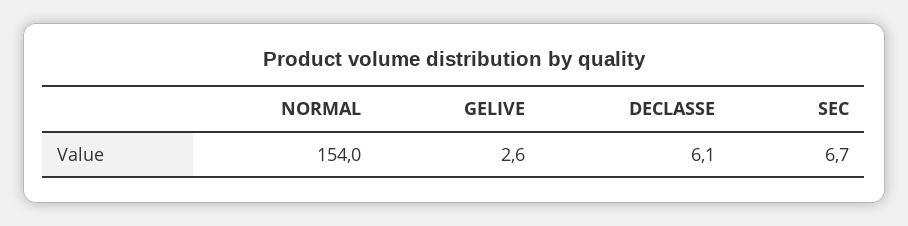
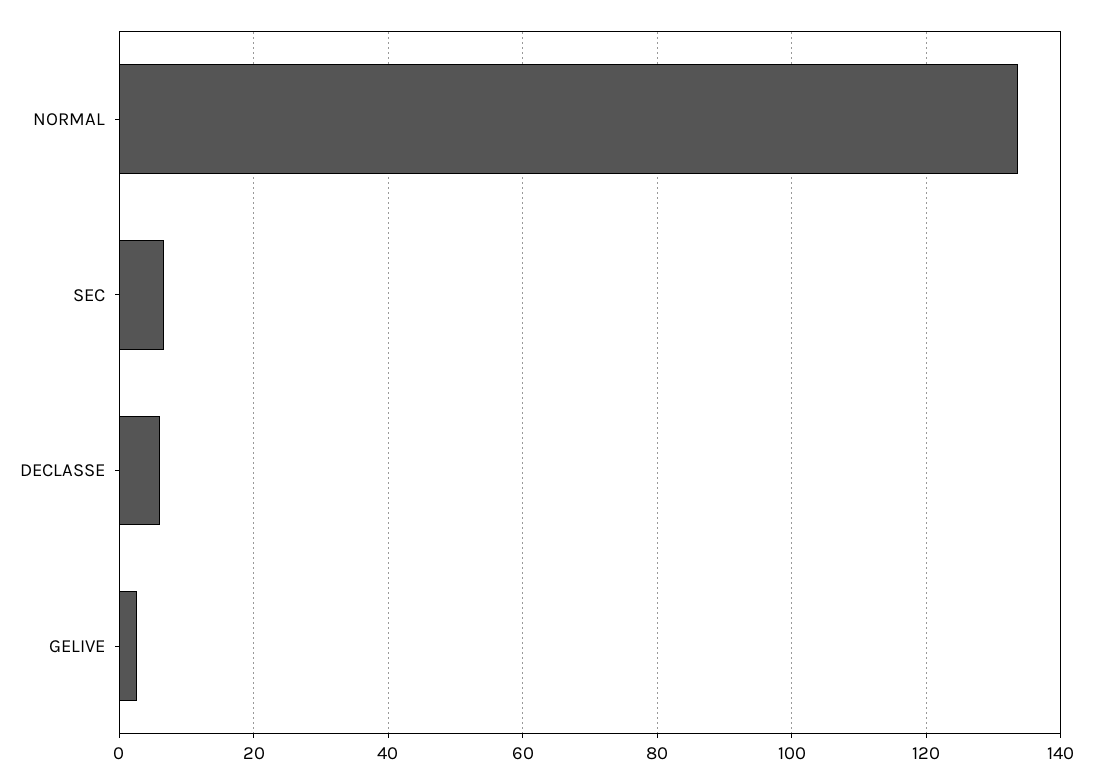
NORMAL: 154 -> 134

